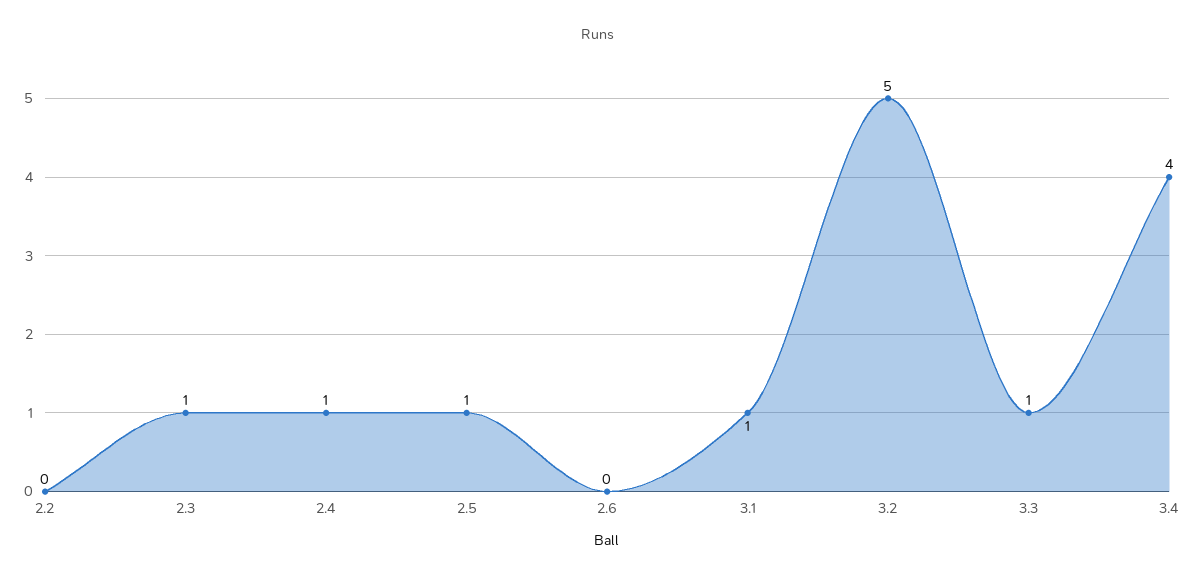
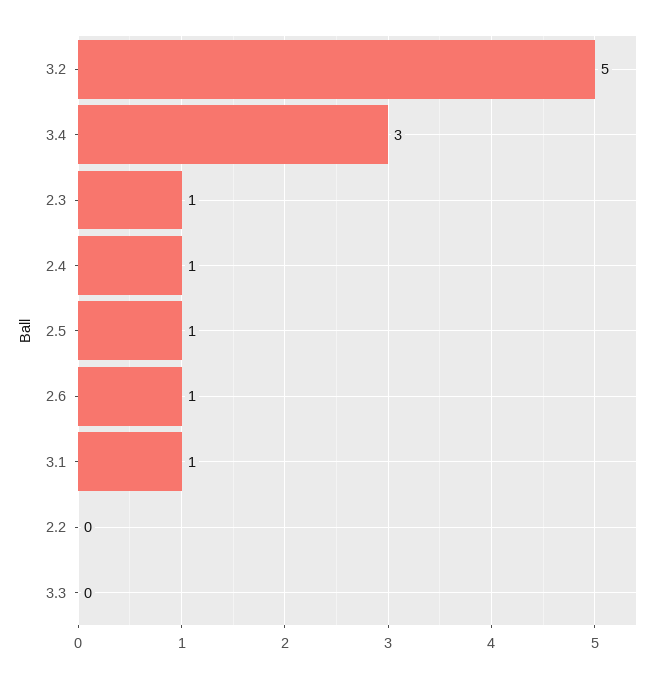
2.6: 0 -> 1
3.3: 1 -> 0
3.4: 4 -> 3

